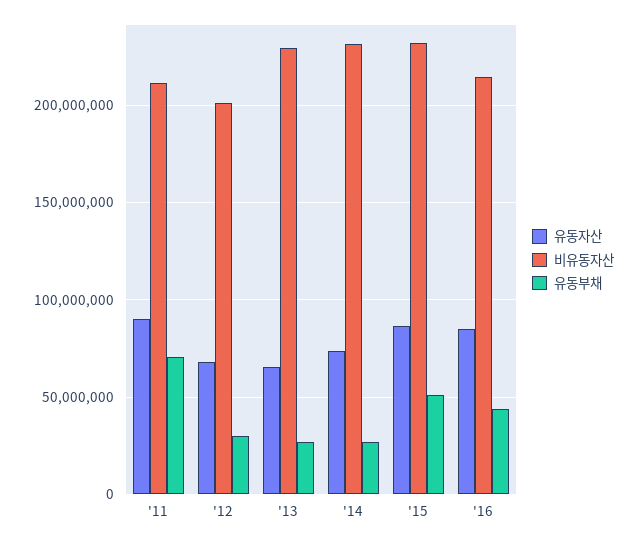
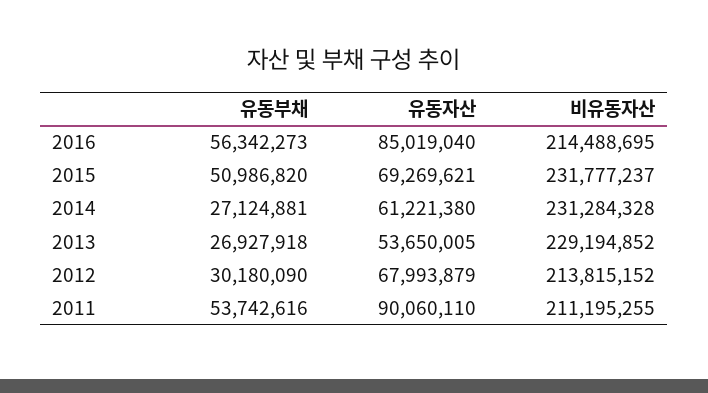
유동부채, '11: 70000000 -> 53742616
비유동자산, '12: 200000000 -> 213815152
유동자산, '13: 65000000 -> 53650005
유동자산, '14: 75000000 -> 61221380
유동자산, '15: 85000000 -> 69269621
유동부채, '16: 45000000 -> 56342273

